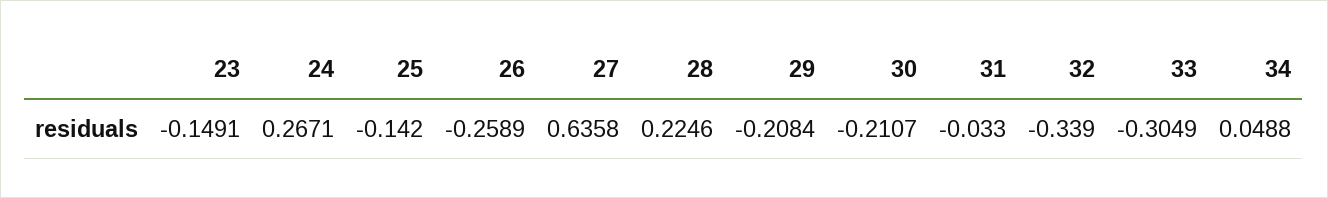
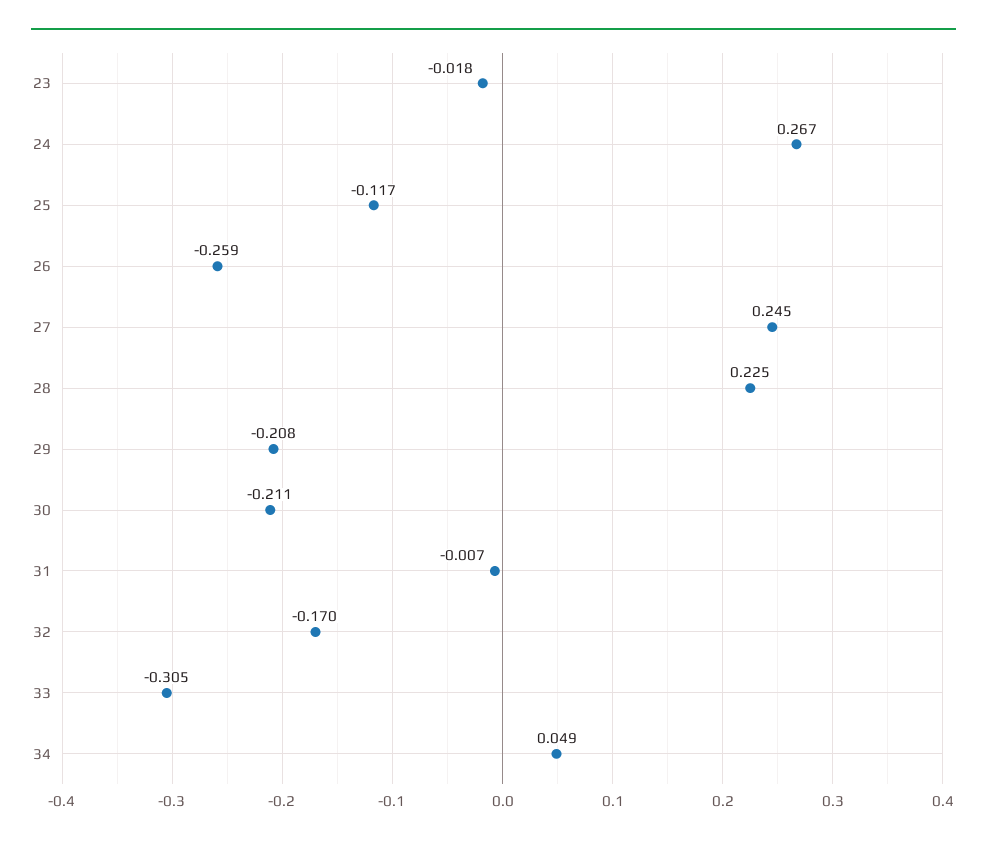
23: -0.1491 -> -0.018
25: -0.142 -> -0.117
27: 0.6358 -> 0.245
31: -0.033 -> -0.007
32: -0.339 -> -0.17

